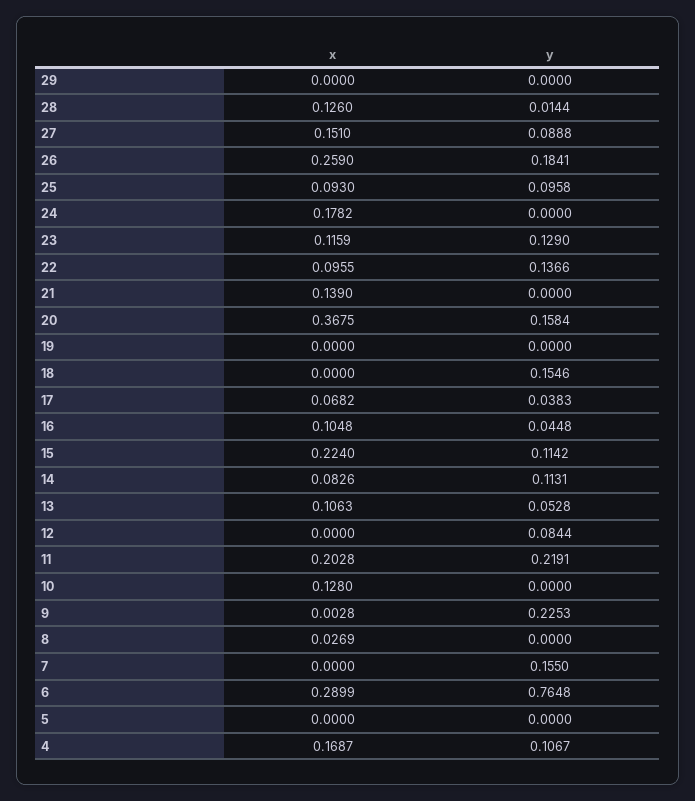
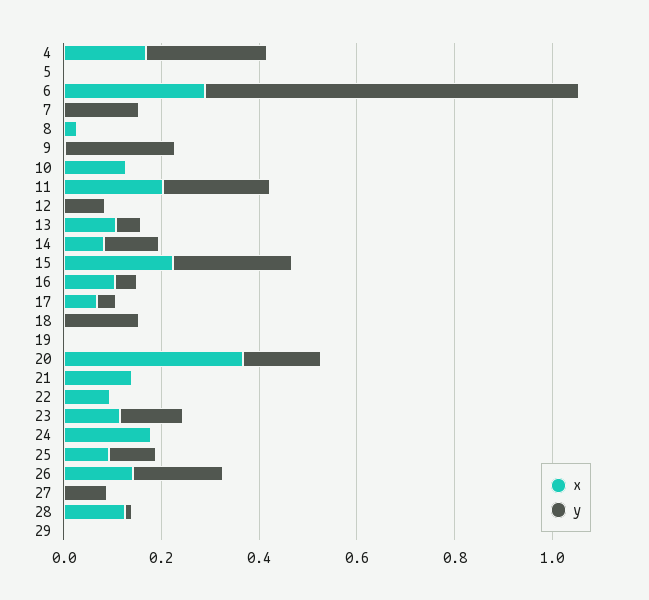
x, 27: 0.151 -> 0
x, 26: 0.259 -> 0.15
y, 22: 0.1366 -> 0
y, 15: 0.1142 -> 0.25
y, 4: 0.1067 -> 0.25

